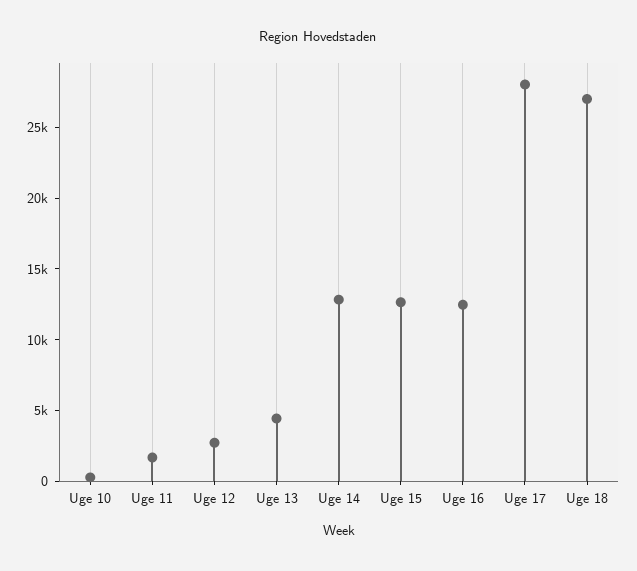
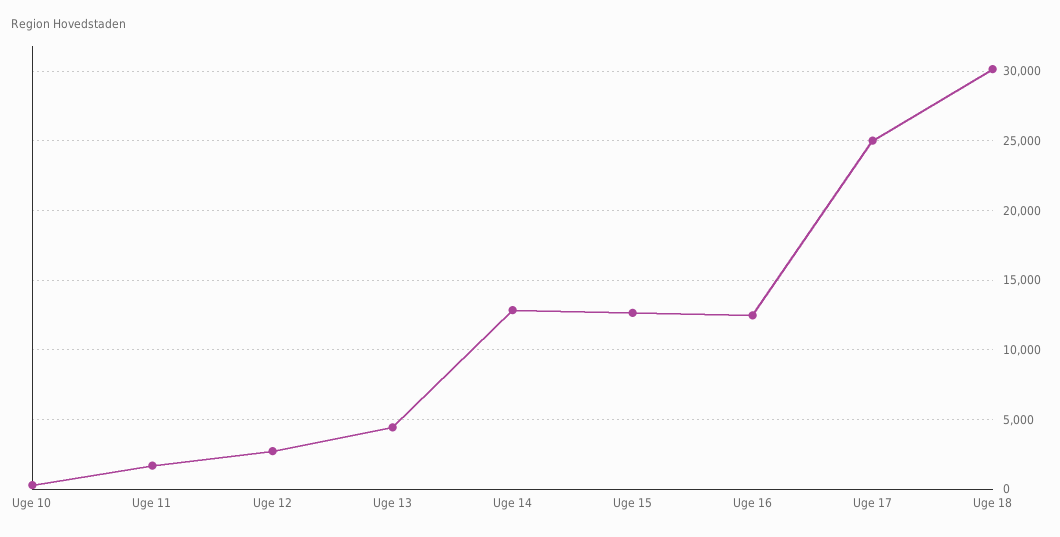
Uge 17: 28000 -> 25000
Uge 18: 27000 -> 30000

